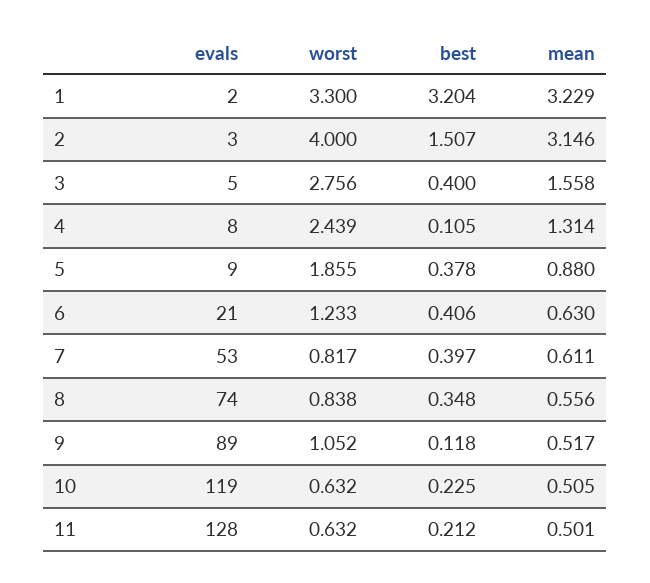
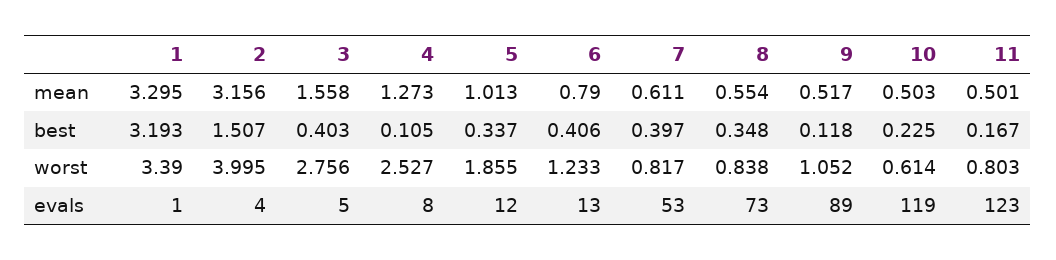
evals, 1: 2 -> 1
worst, 1: 3.3 -> 3.39
best, 1: 3.204 -> 3.193
mean, 1: 3.229 -> 3.295
evals, 2: 3 -> 4
worst, 2: 4 -> 3.995
mean, 2: 3.146 -> 3.156
best, 3: 0.4 -> 0.403
worst, 4: 2.439 -> 2.527
mean, 4: 1.314 -> 1.273
evals, 5: 9 -> 12
best, 5: 0.378 -> 0.337
mean, 5: 0.88 -> 1.013
evals, 6: 21 -> 13
mean, 6: 0.63 -> 0.79
evals, 8: 74 -> 73
mean, 8: 0.556 -> 0.554
worst, 10: 0.632 -> 0.614
mean, 10: 0.505 -> 0.503
evals, 11: 128 -> 123
worst, 11: 0.632 -> 0.803
best, 11: 0.212 -> 0.167

